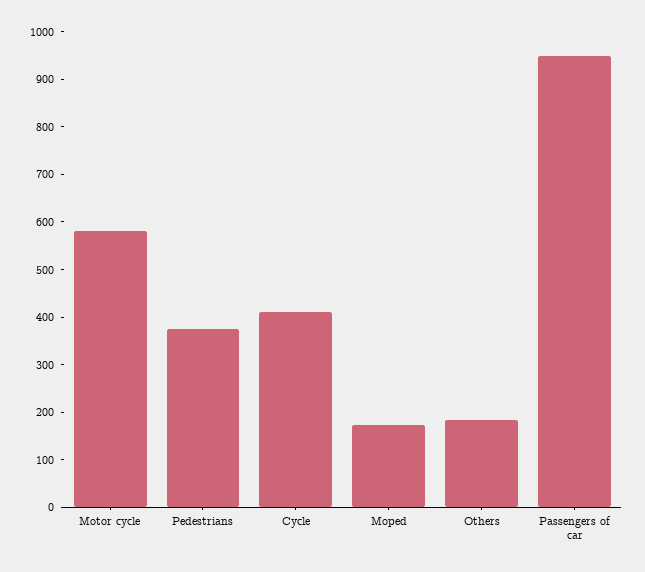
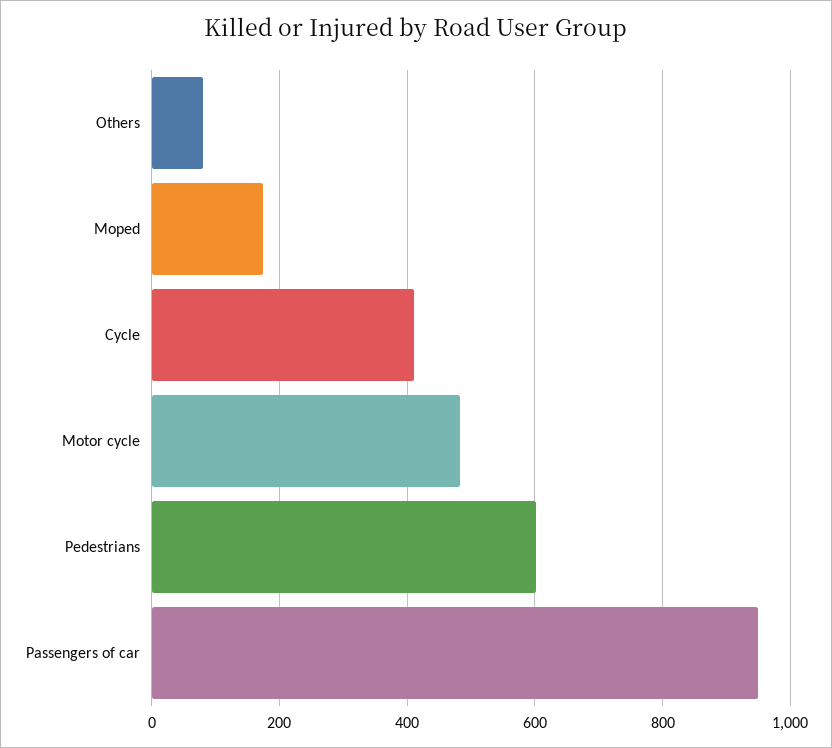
Motor cycle: 580 -> 480
Pedestrians: 380 -> 600
Others: 180 -> 80

